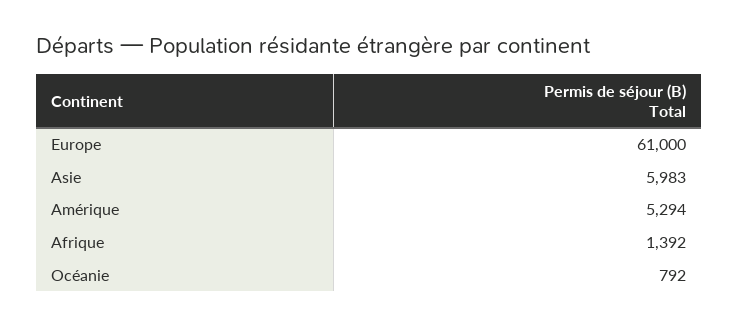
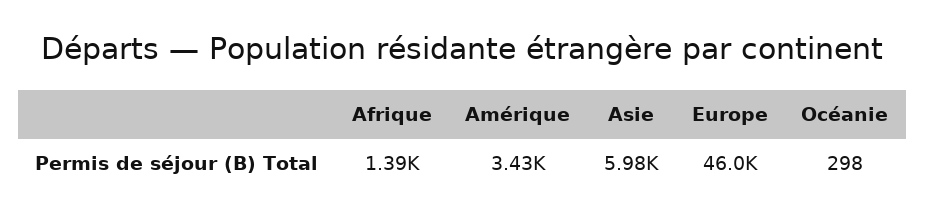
Europe: 61000 -> 46000
Amérique: 5294 -> 3430
Océanie: 792 -> 298

